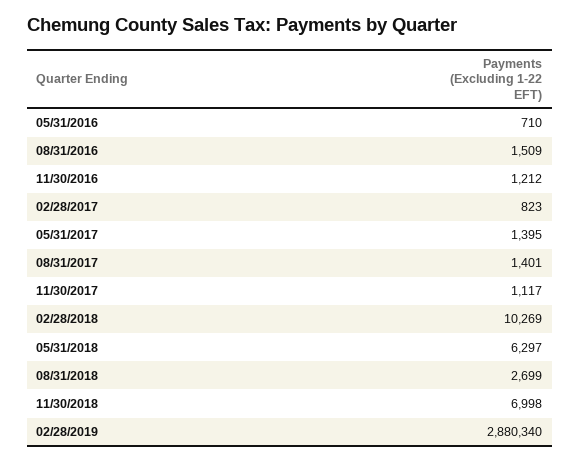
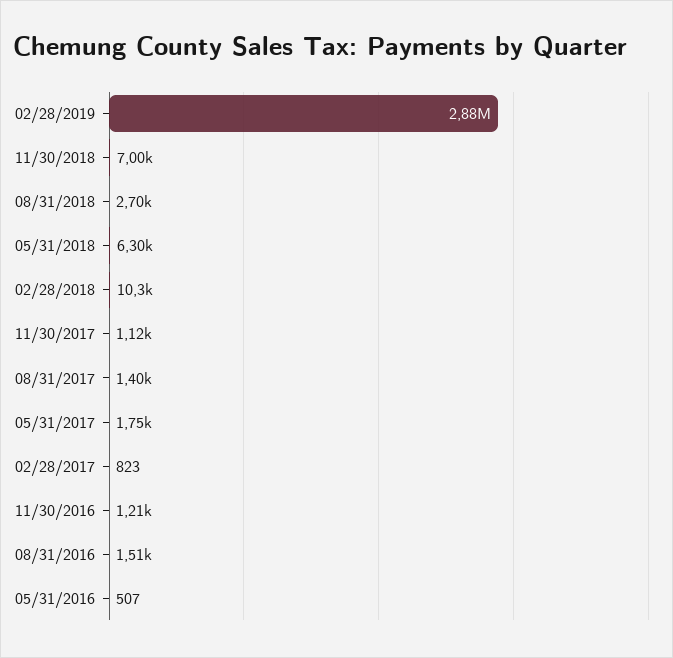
05/31/2016: 710 -> 507
05/31/2017: 1395 -> 1750

